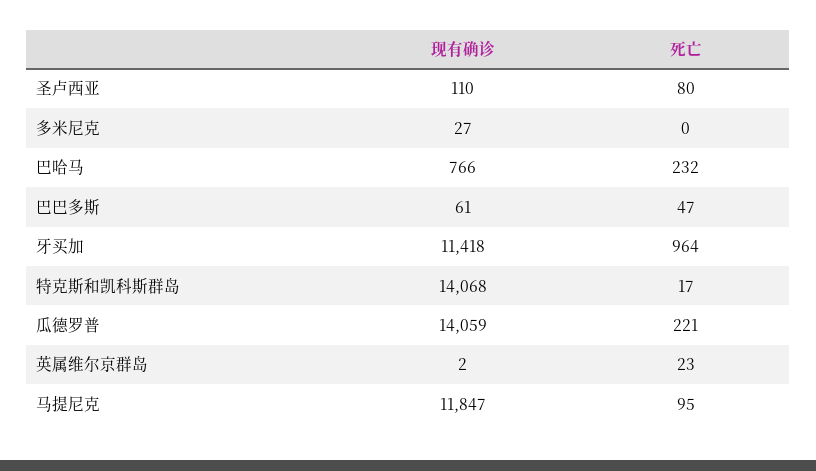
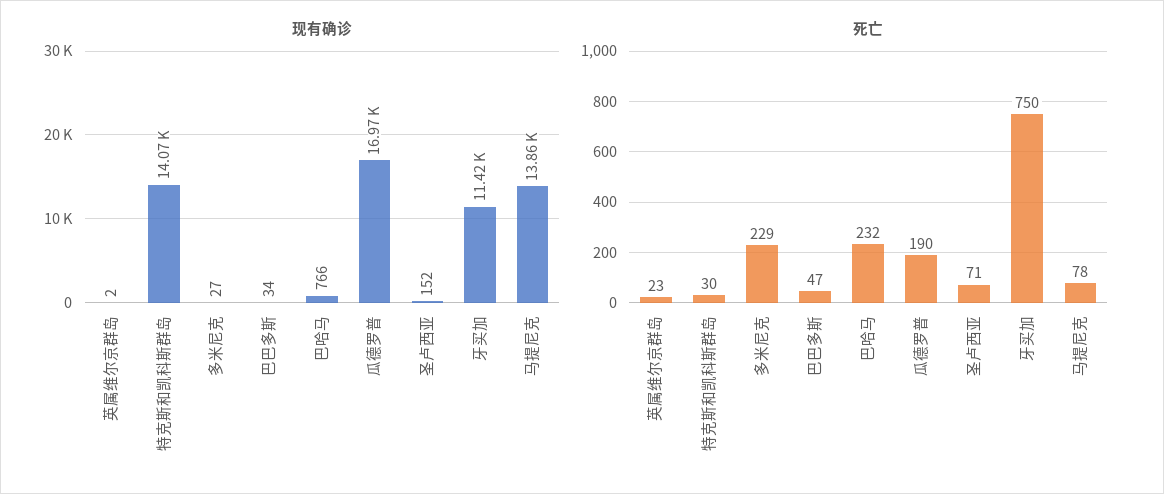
现有确诊, 圣卢西亚: 110 -> 152
死亡, 圣卢西亚: 80 -> 71
死亡, 多米尼克: 0 -> 229
现有确诊, 巴巴多斯: 61 -> 34
死亡, 牙买加: 964 -> 750
死亡, 特克斯和凯科斯群岛: 17 -> 30
现有确诊, 瓜德罗普: 14059 -> 16970
死亡, 瓜德罗普: 221 -> 190
现有确诊, 马提尼克: 11847 -> 13860
死亡, 马提尼克: 95 -> 78

